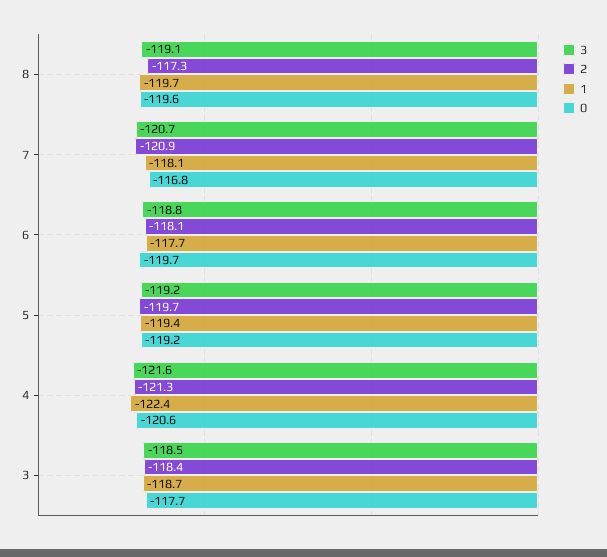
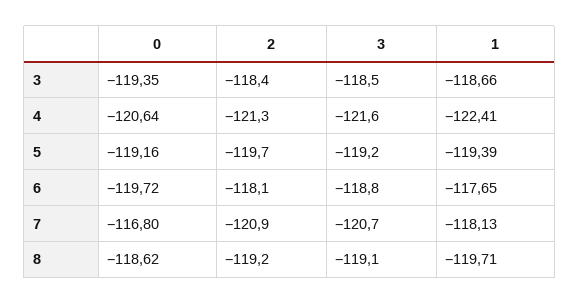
2, 8: -117.3 -> -119.2
0, 8: -119.6 -> -118.62
0, 3: -117.7 -> -119.35

